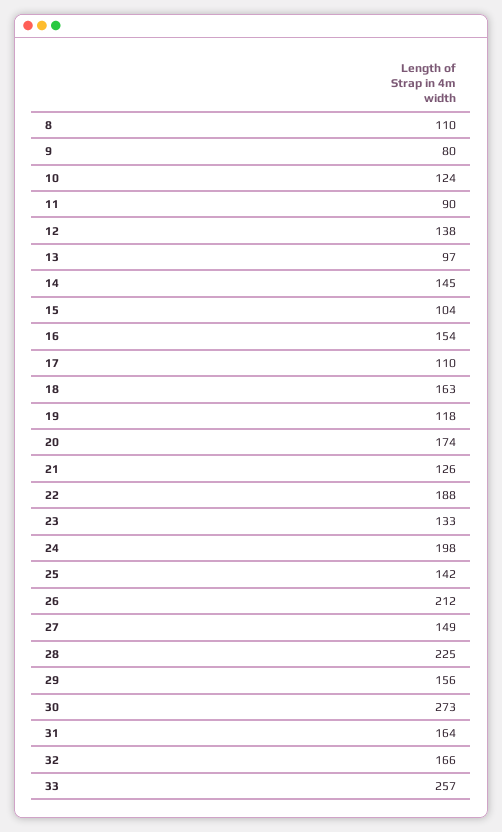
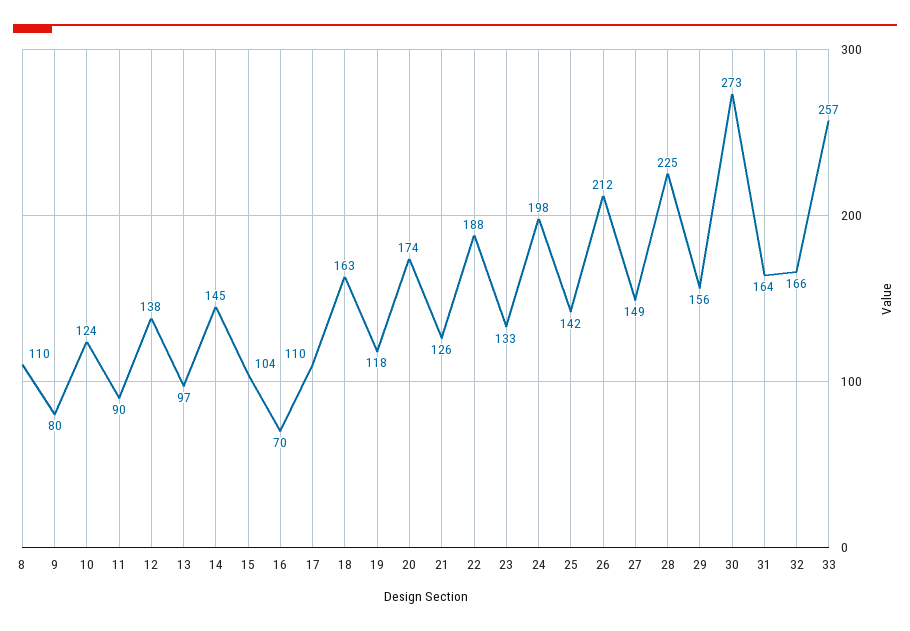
16: 154 -> 70

